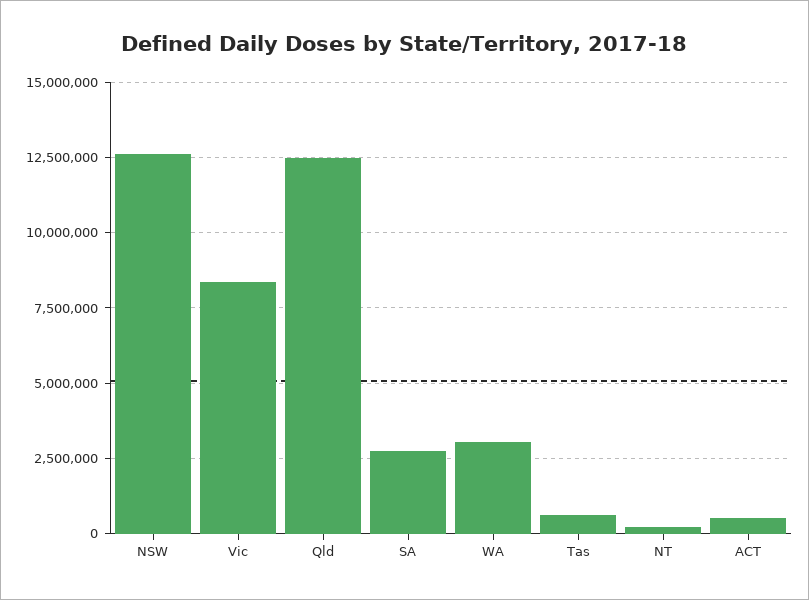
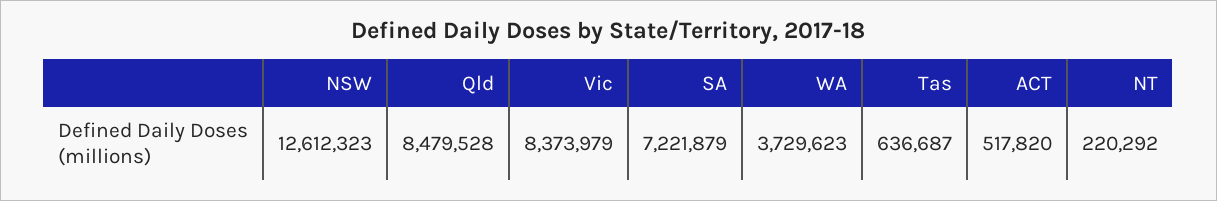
Qld: 12500000 -> 8479528
SA: 2750000 -> 7221879
WA: 3000000 -> 3729623

